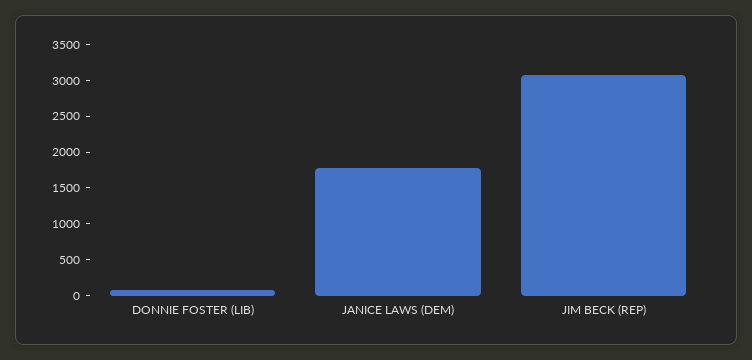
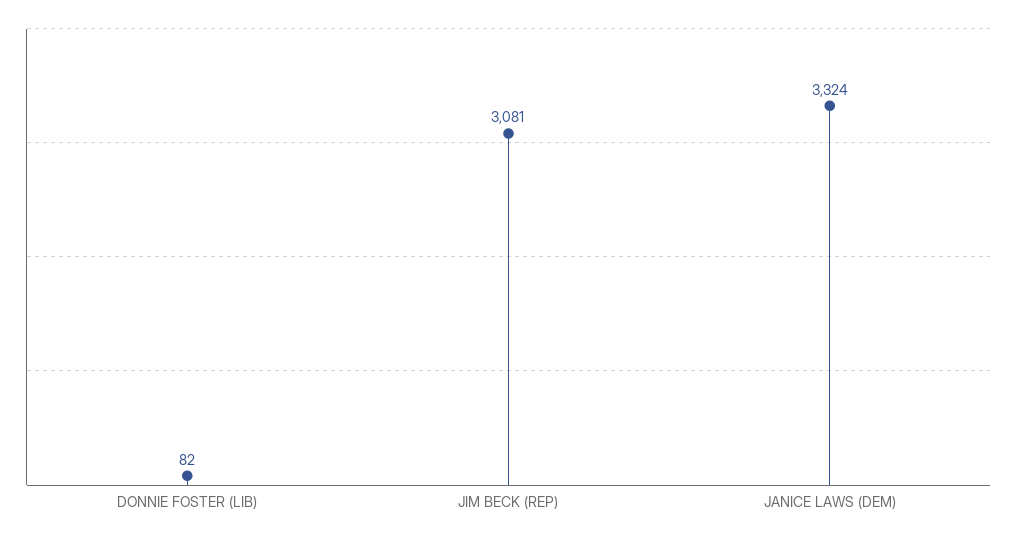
JANICE LAWS (DEM): 1750 -> 3324

